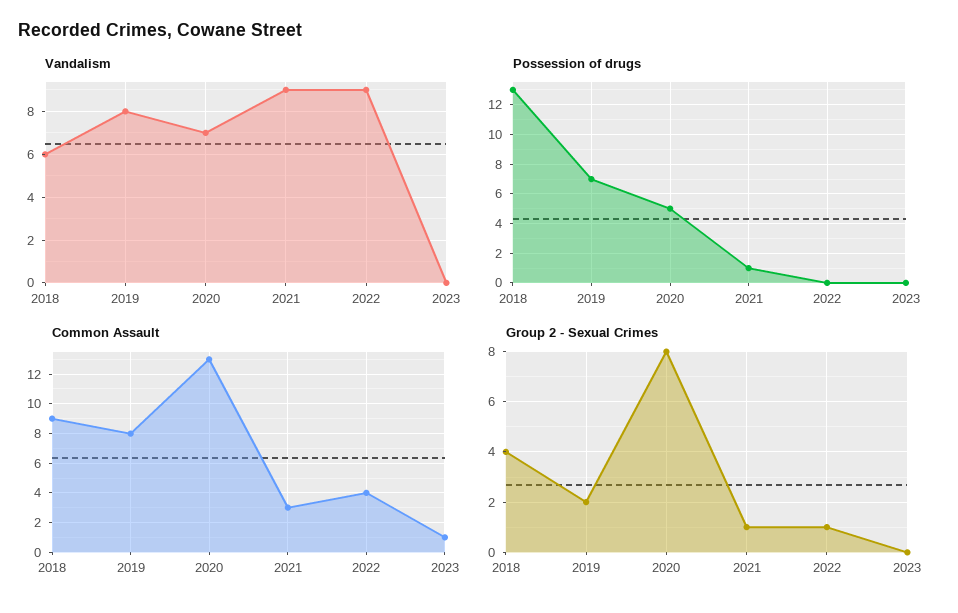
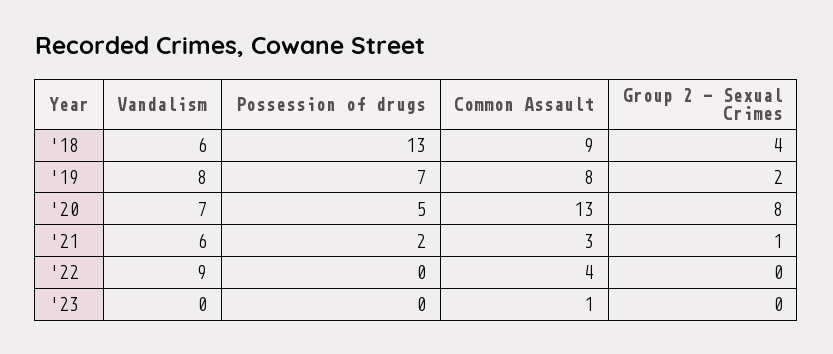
Vandalism, 2021: 9 -> 6
Possession of drugs, 2021: 1 -> 2
Group 2 - Sexual Crimes, 2022: 1 -> 0

